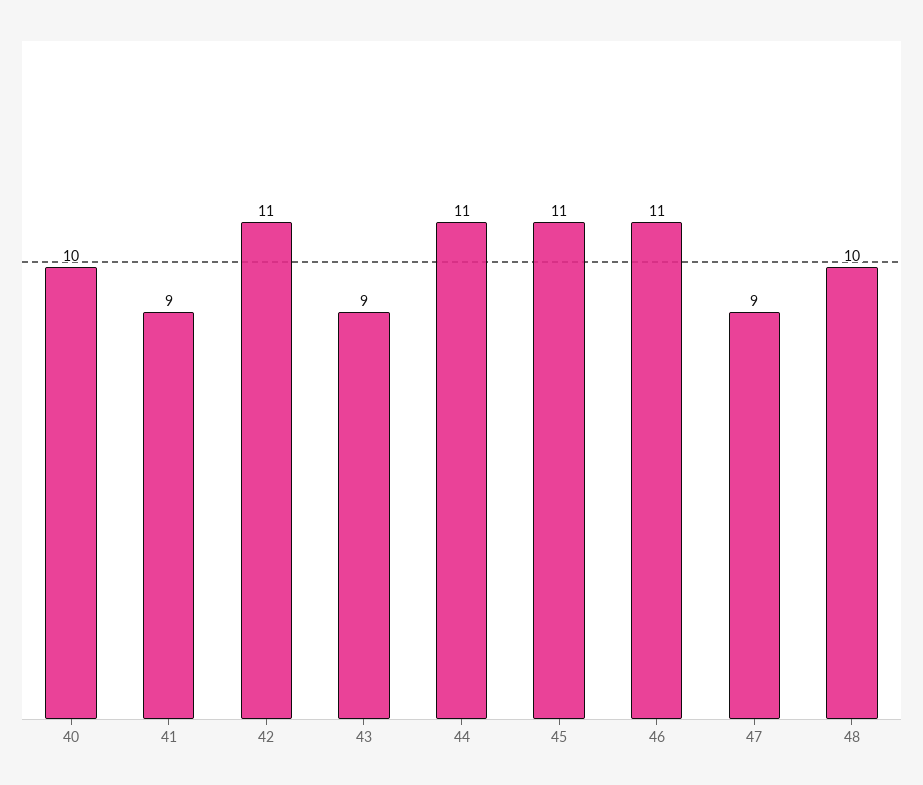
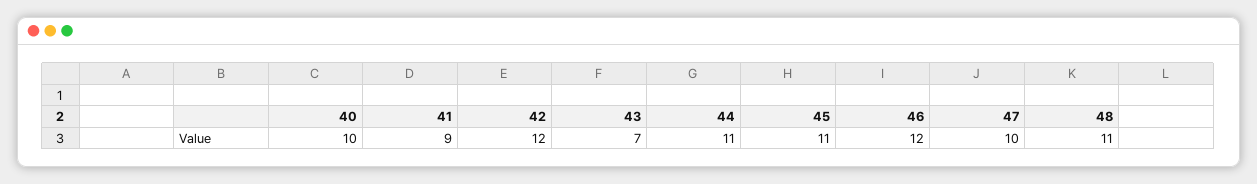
42: 11 -> 12
43: 9 -> 7
46: 11 -> 12
47: 9 -> 10
48: 10 -> 11

